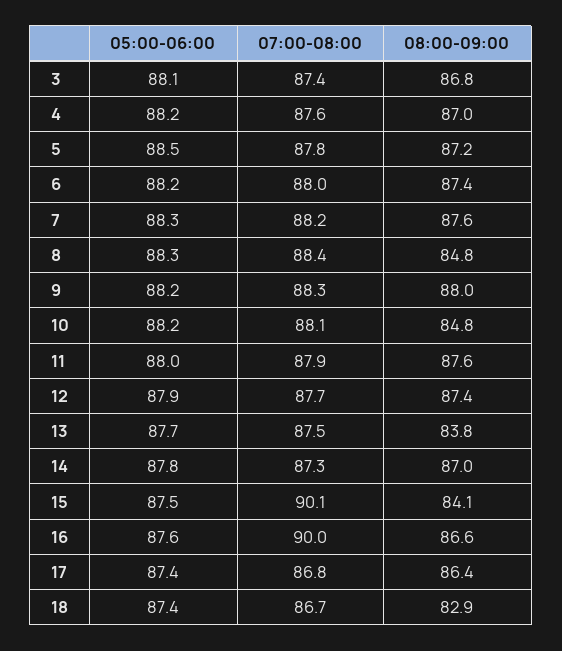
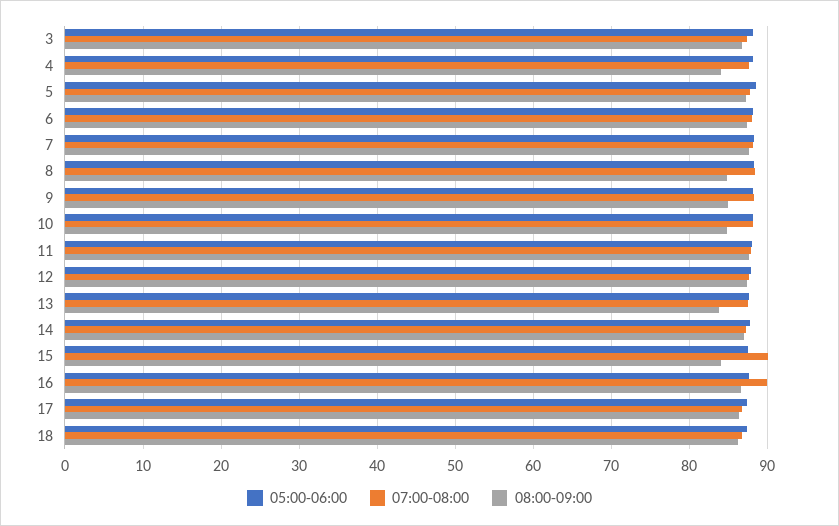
08:00-09:00, 4: 87 -> 84
08:00-09:00, 9: 88 -> 85
08:00-09:00, 18: 82.9 -> 86

